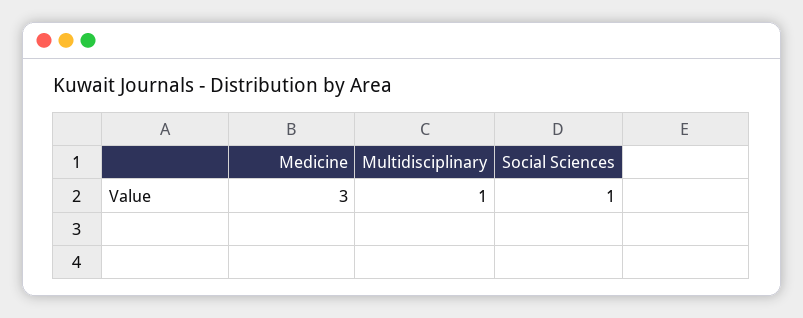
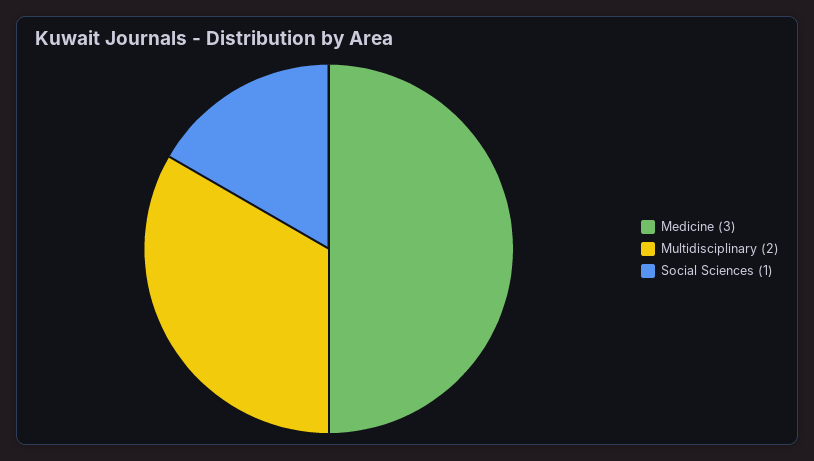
Multidisciplinary: 1 -> 2

